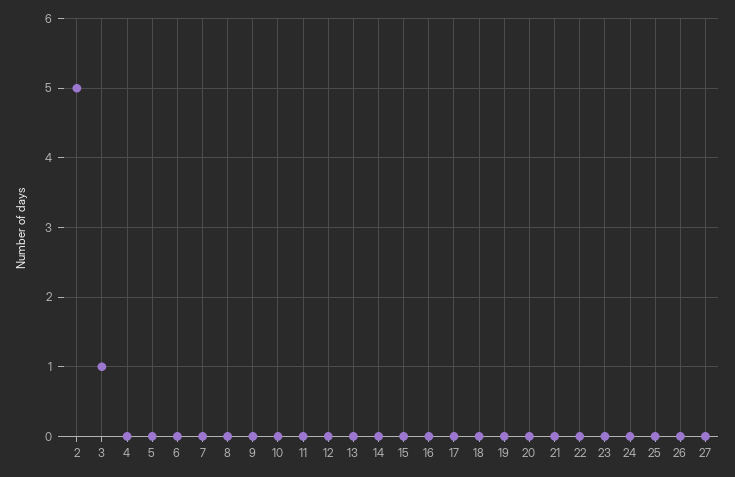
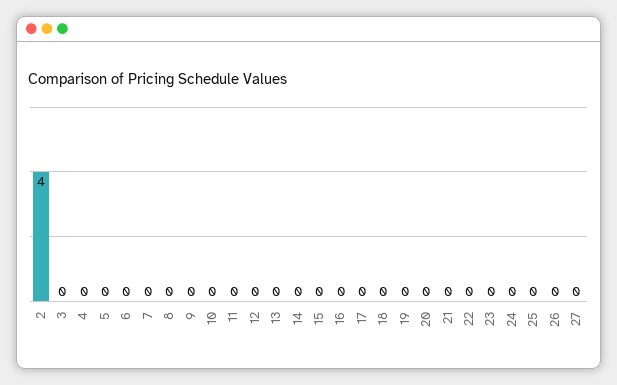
2: 5 -> 4
3: 1 -> 0

